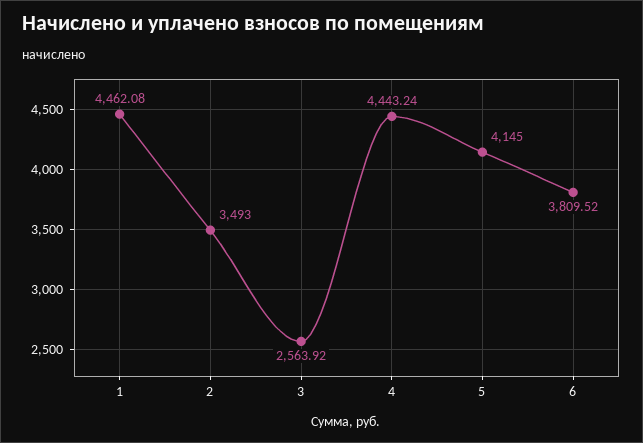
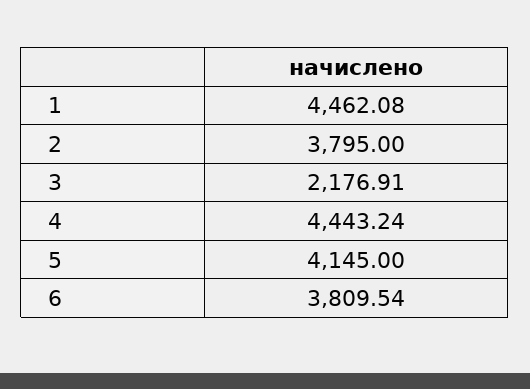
2: 3493 -> 3795
3: 2563.92 -> 2176.91
6: 3809.52 -> 3809.54

